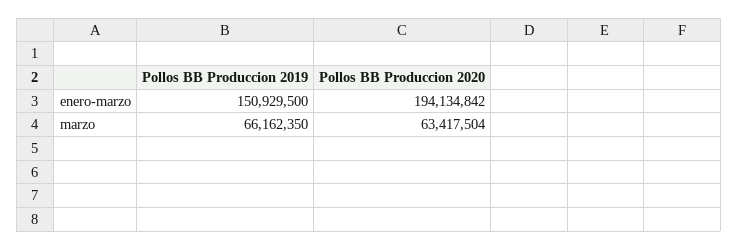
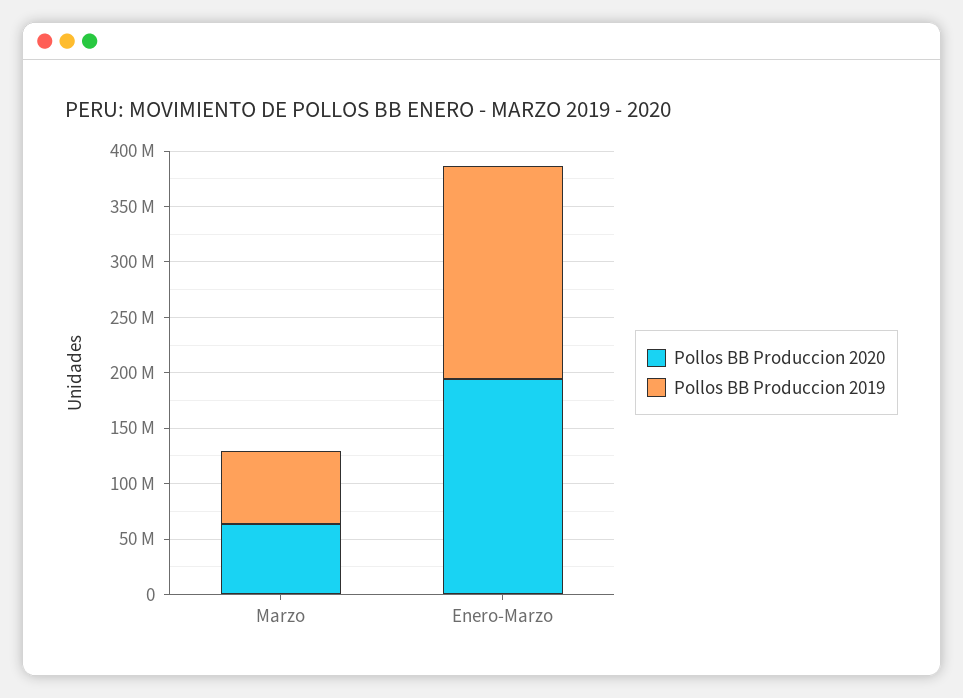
Pollos BB Produccion 2019, enero-marzo: 150929500 -> 190000000

